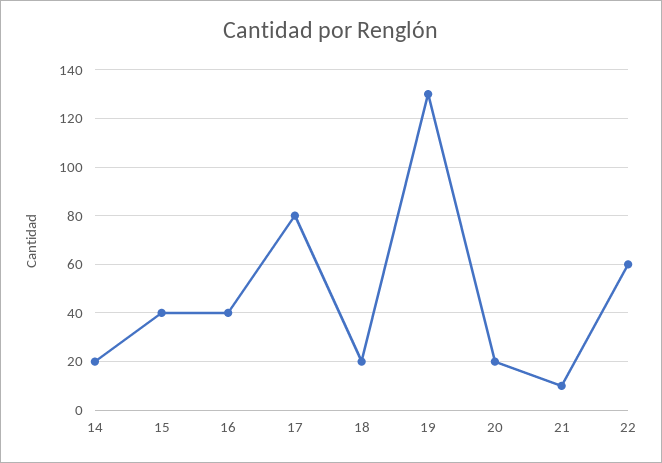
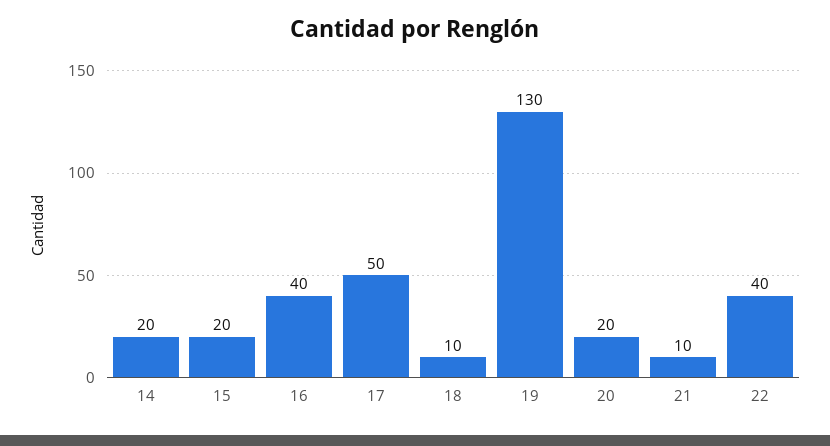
15: 40 -> 20
17: 80 -> 50
18: 20 -> 10
22: 60 -> 40

